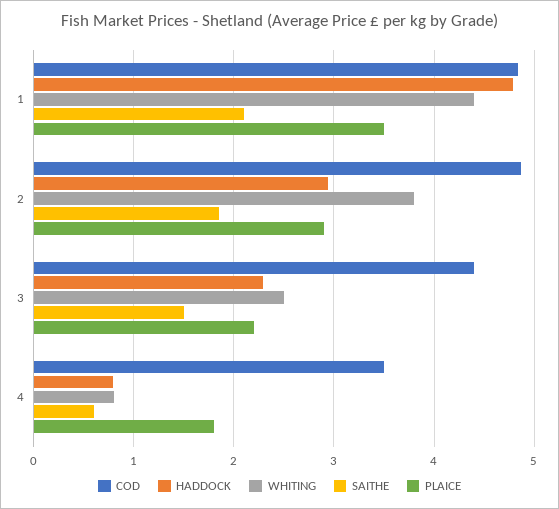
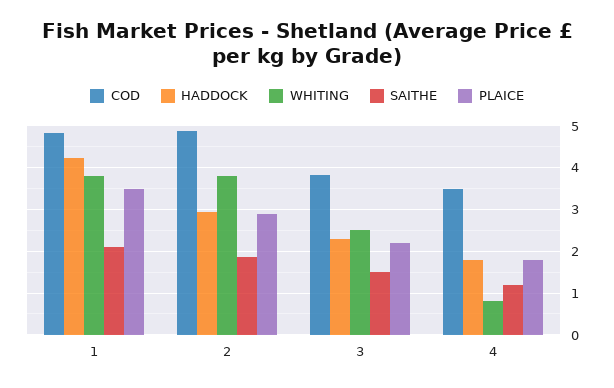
HADDOCK, 1: 4.8 -> 4.2
WHITING, 1: 4.4 -> 3.8
COD, 3: 4.4 -> 3.8
HADDOCK, 4: 0.8 -> 1.8
SAITHE, 4: 0.6 -> 1.2

